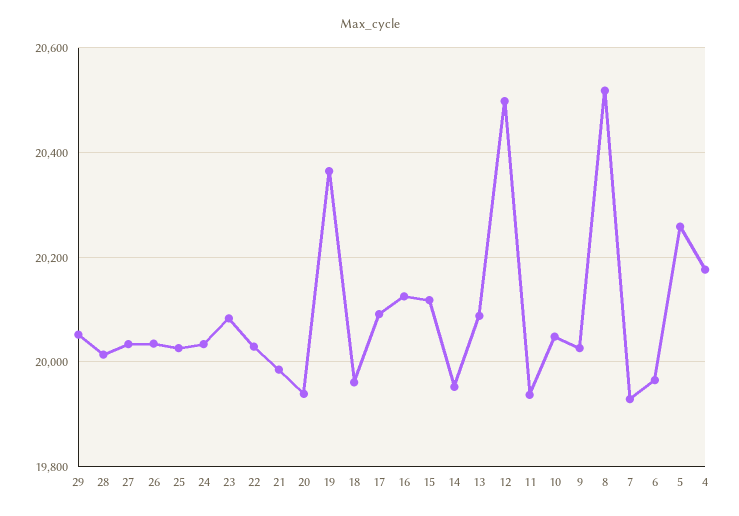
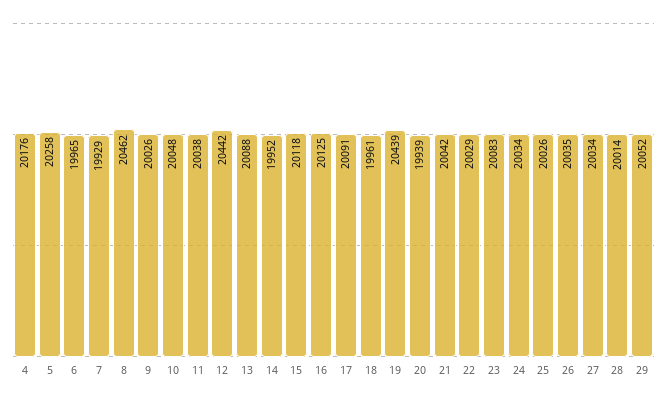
21: 19980 -> 20042
19: 20360 -> 20439
12: 20500 -> 20442
11: 19940 -> 20038
8: 20520 -> 20462

